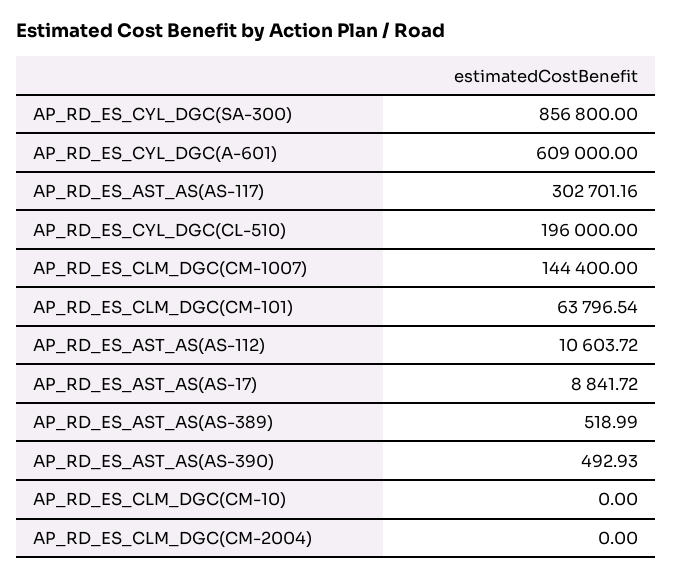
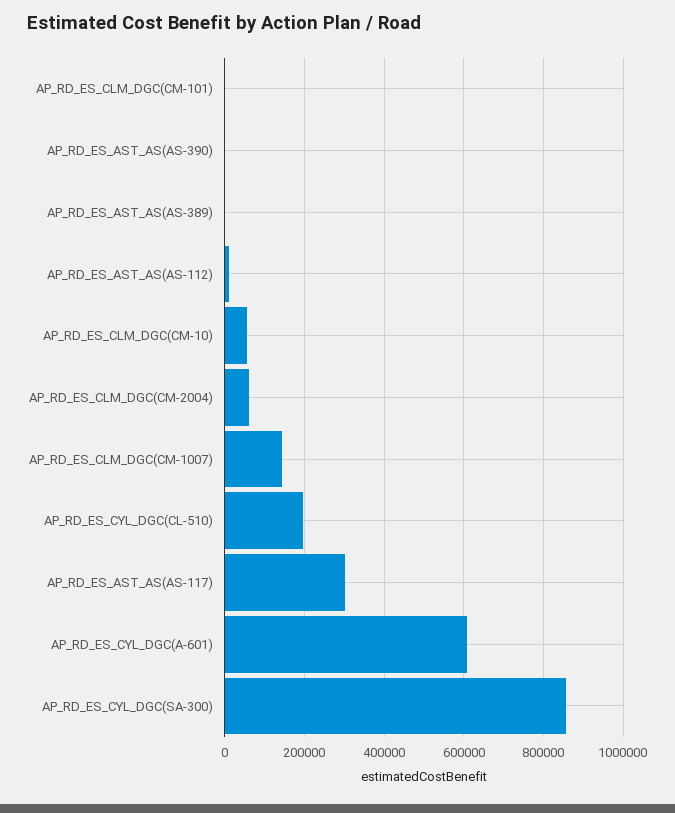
AP_RD_ES_CLM_DGC(CM-101): 63796.54 -> 0
AP_RD_ES_AST_AS(AS-17): 8841.72 -> none
AP_RD_ES_CLM_DGC(CM-10): 0 -> 60000
AP_RD_ES_CLM_DGC(CM-2004): 0 -> 60000

